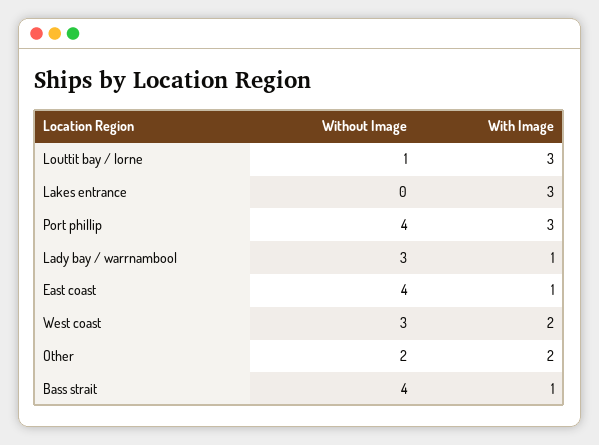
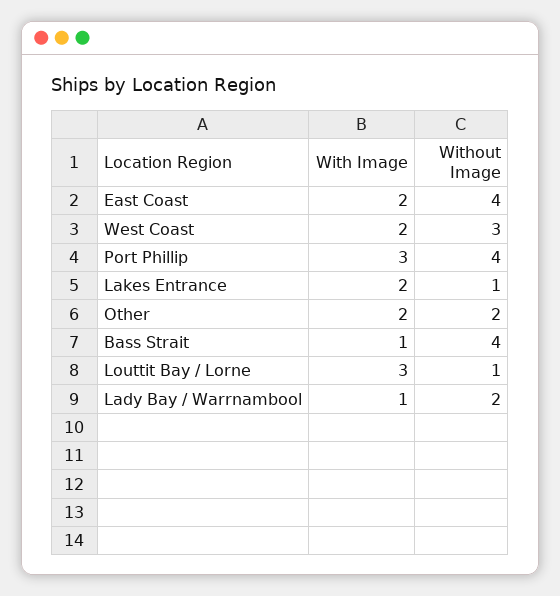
Without Image, Lakes entrance: 0 -> 1
With Image, Lakes entrance: 3 -> 2
Without Image, Lady bay / warrnambool: 3 -> 2
With Image, East coast: 1 -> 2

